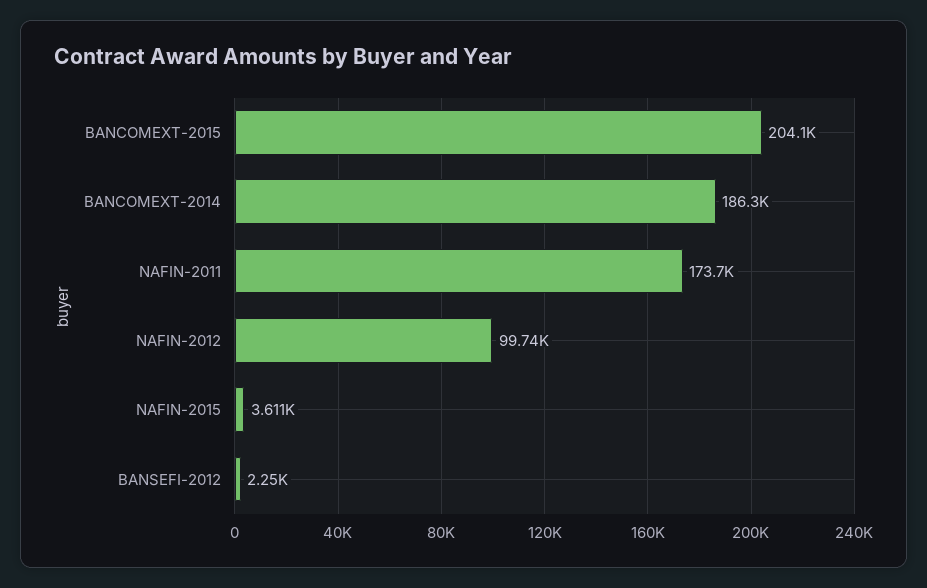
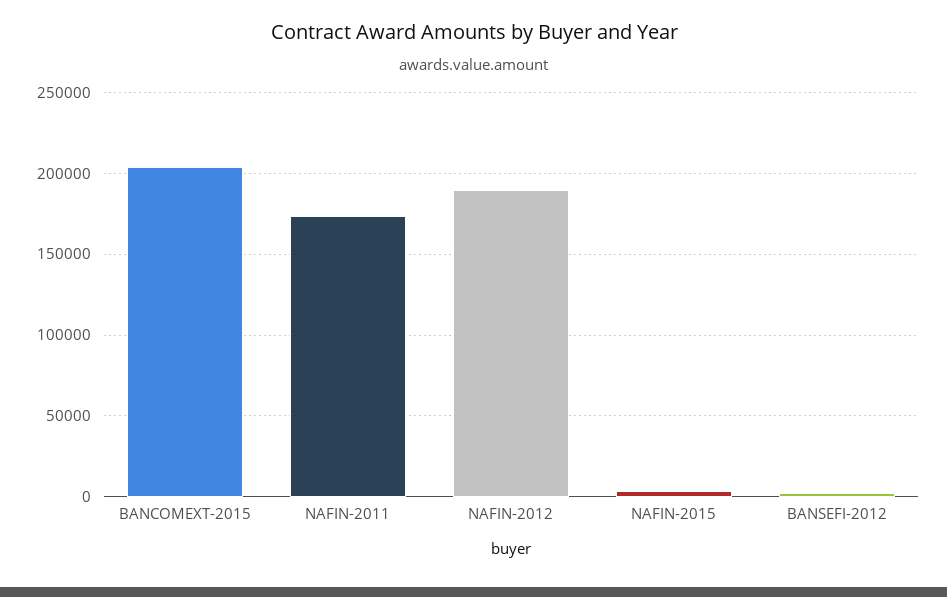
BANCOMEXT-2014: 186300 -> none
NAFIN-2012: 99740 -> 190000

